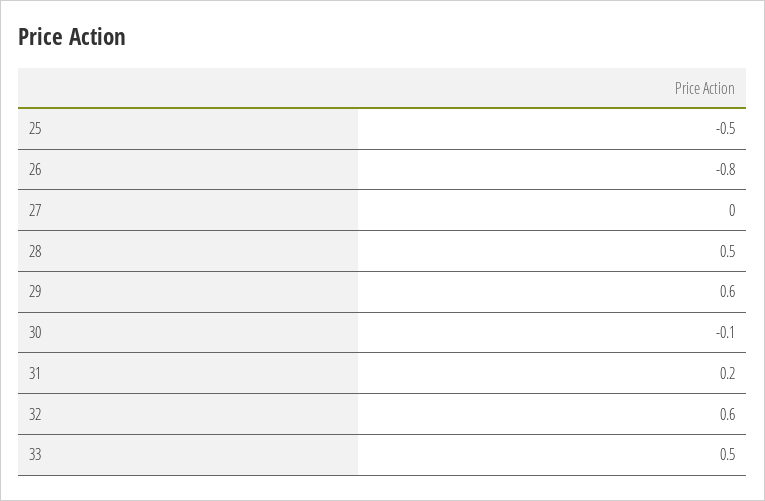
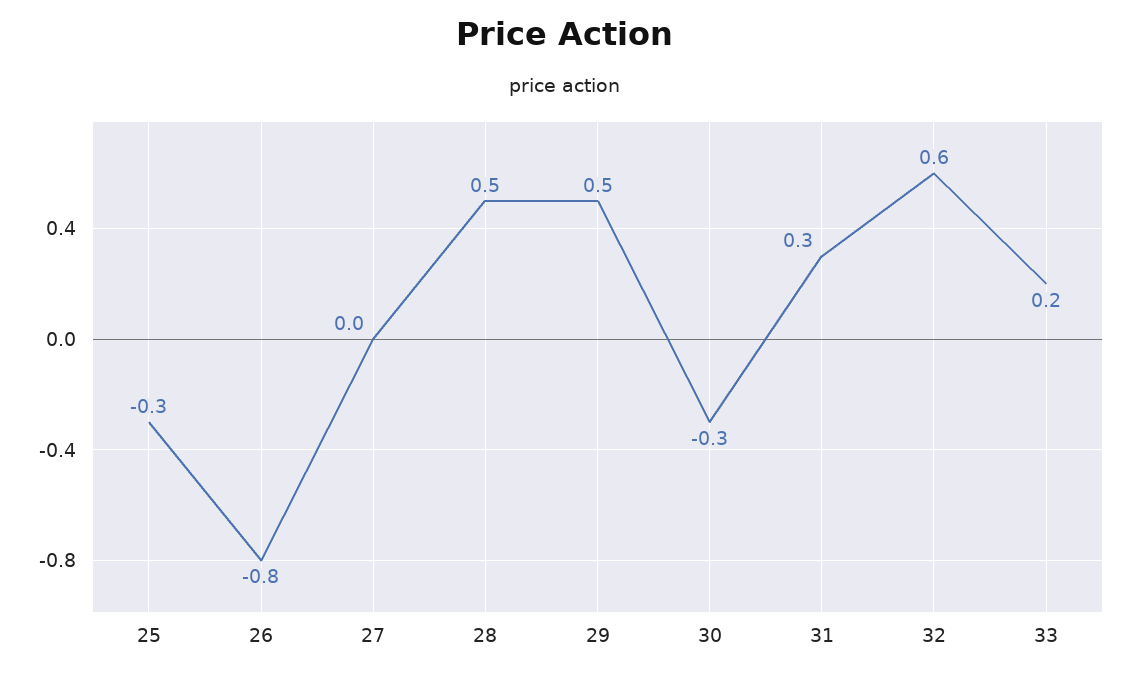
25: -0.5 -> -0.3
29: 0.6 -> 0.5
30: -0.1 -> -0.3
31: 0.2 -> 0.3
33: 0.5 -> 0.2

